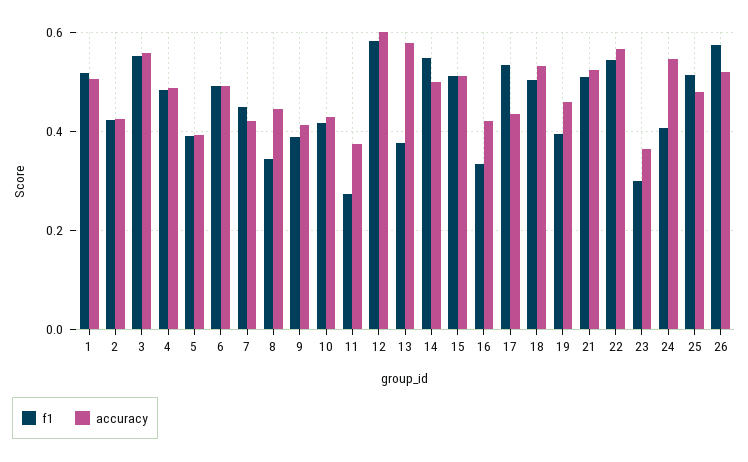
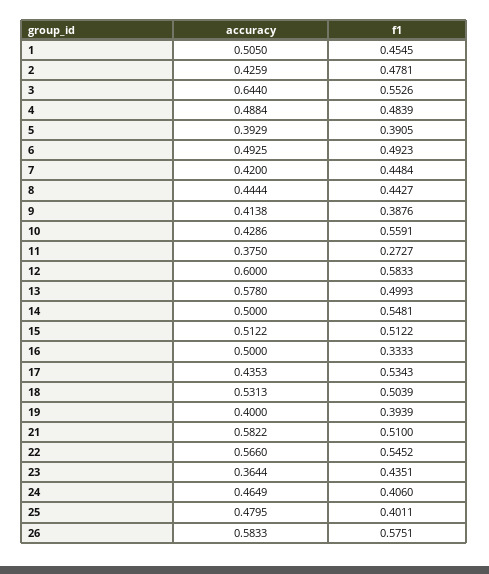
f1, 1: 0.52 -> 0.4545
f1, 2: 0.42 -> 0.4781
accuracy, 3: 0.56 -> 0.644
f1, 8: 0.34 -> 0.4427
f1, 10: 0.42 -> 0.5591
f1, 13: 0.38 -> 0.4993
accuracy, 16: 0.42 -> 0.5
accuracy, 19: 0.46 -> 0.4
accuracy, 21: 0.52 -> 0.5822
f1, 23: 0.3 -> 0.4351
accuracy, 24: 0.54 -> 0.4649
f1, 25: 0.52 -> 0.4011
accuracy, 26: 0.52 -> 0.5833

